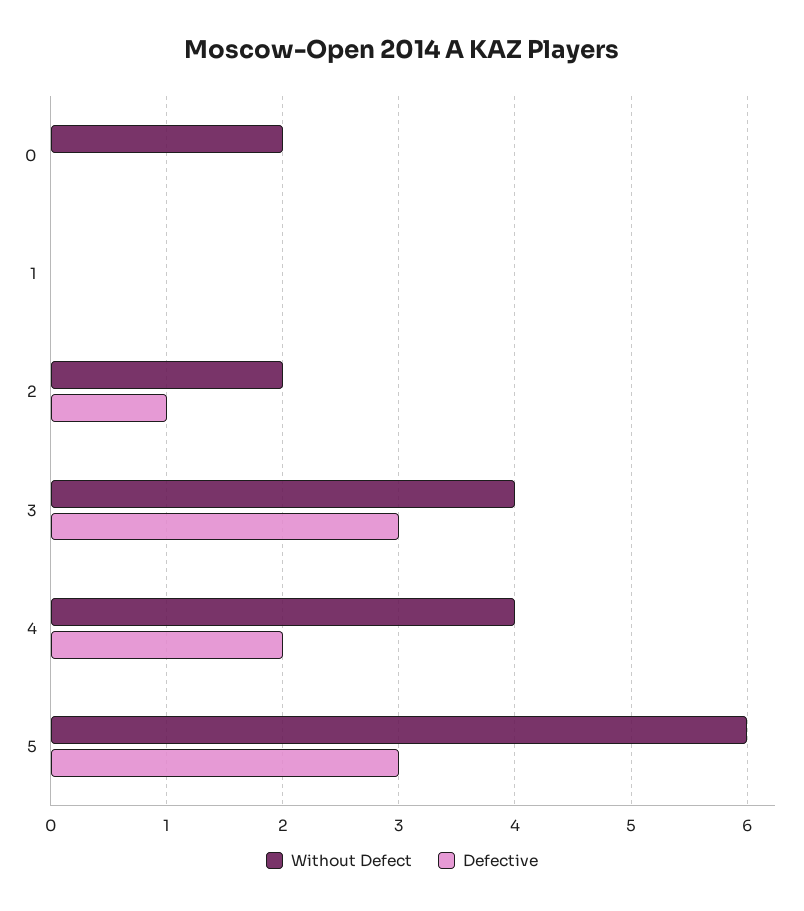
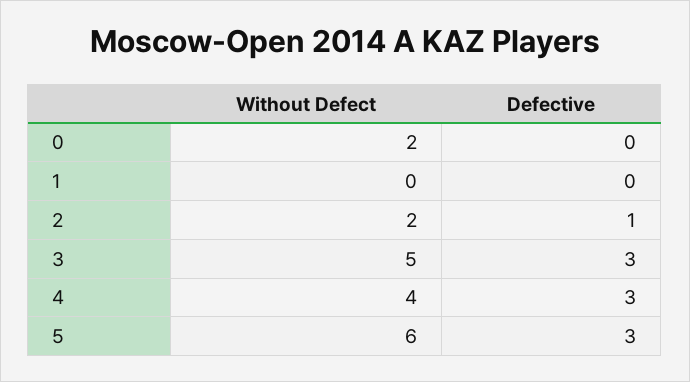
Without Defect, 3: 4 -> 5
Defective, 4: 2 -> 3

